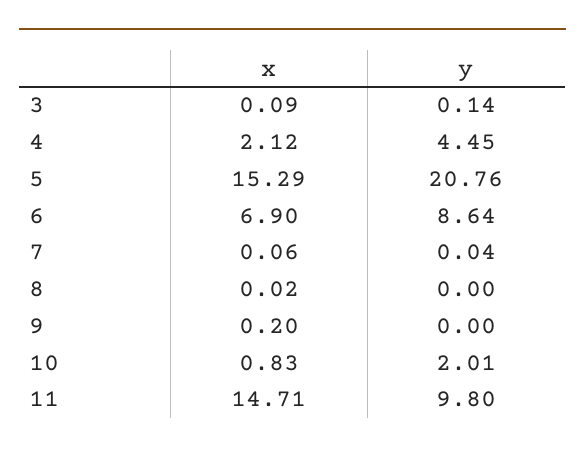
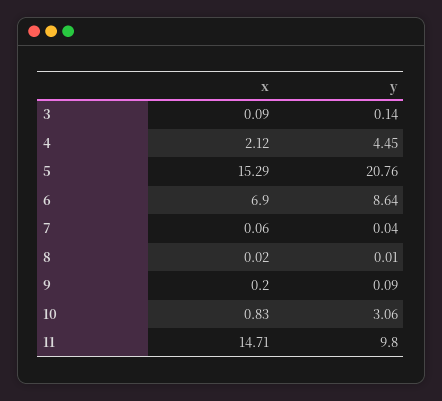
y, 8: 0 -> 0.01
y, 9: 0 -> 0.09
y, 10: 2.01 -> 3.06

